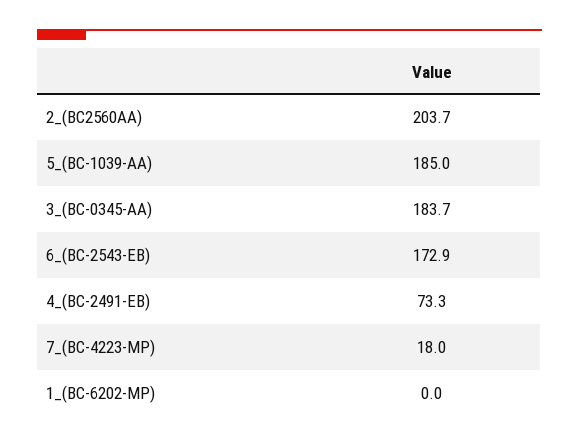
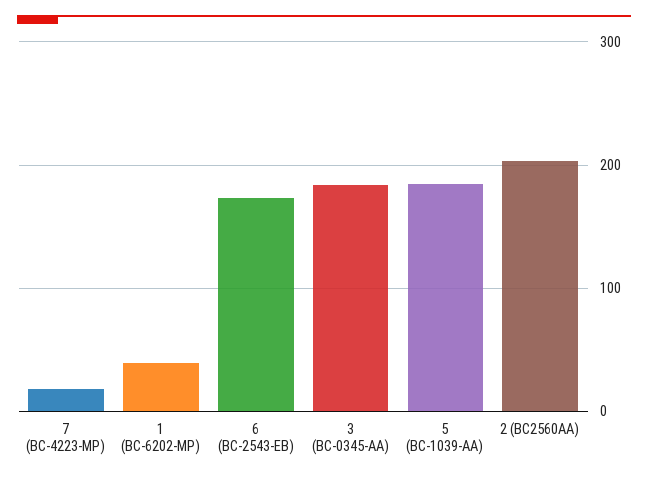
4_(BC-2491-EB): 73.3 -> none
1_(ВС-6202-MP): 0 -> 40

